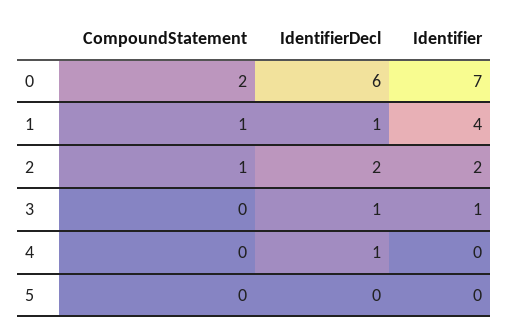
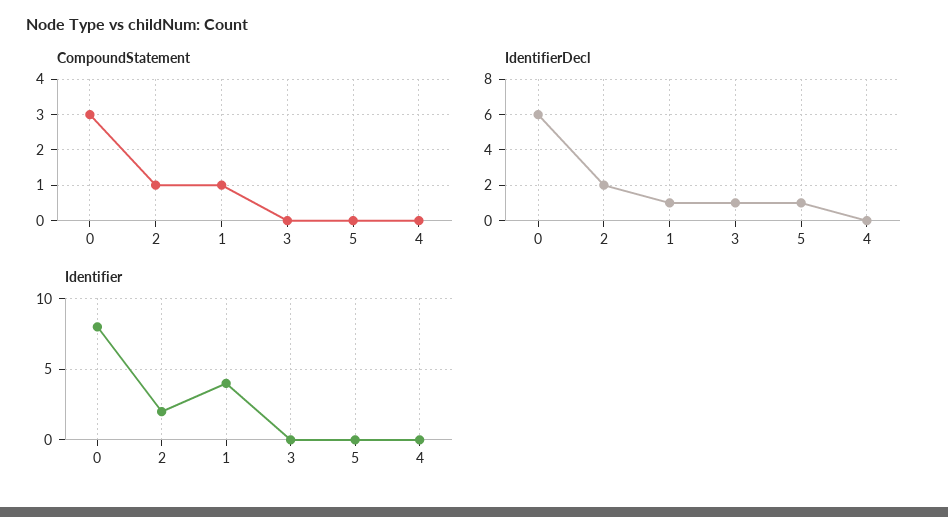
CompoundStatement, 0: 2 -> 3
Identifier, 0: 7 -> 8
Identifier, 3: 1 -> 0
IdentifierDecl, 4: 1 -> 0
IdentifierDecl, 5: 0 -> 1

